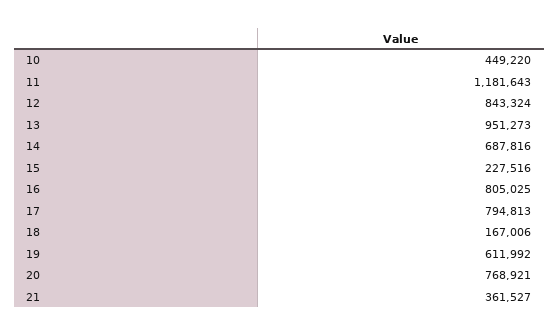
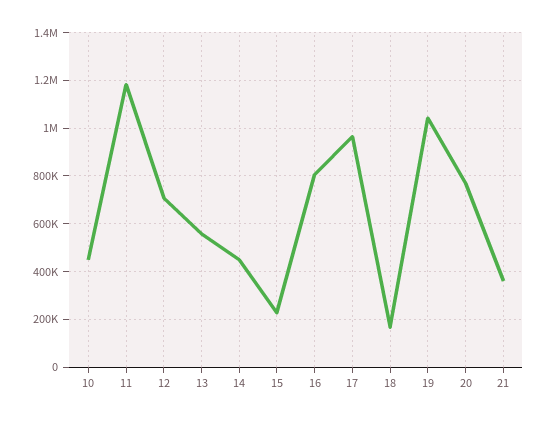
12: 843324 -> 700000
13: 951273 -> 550000
14: 687816 -> 450000
17: 794813 -> 950000
19: 611992 -> 1050000

